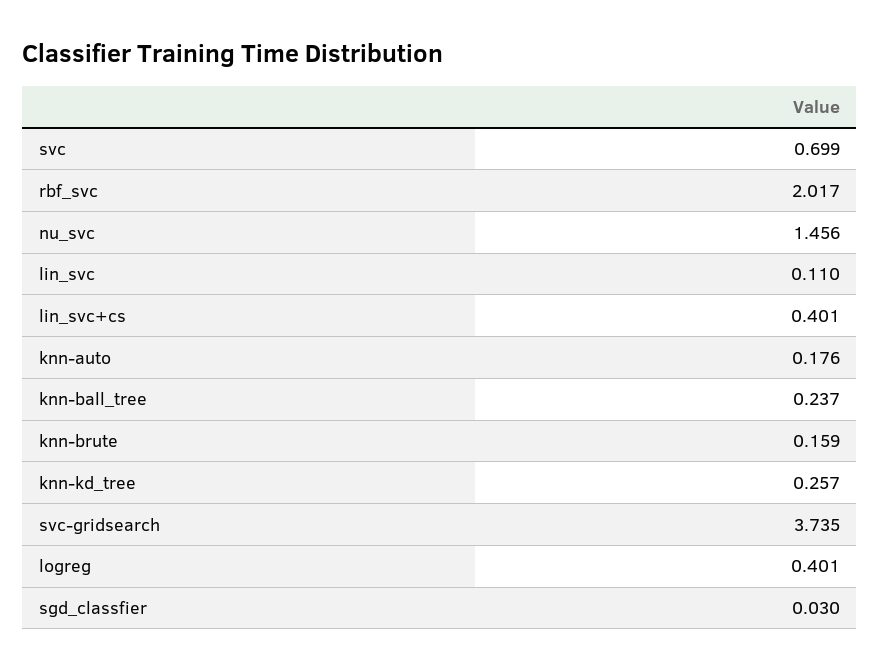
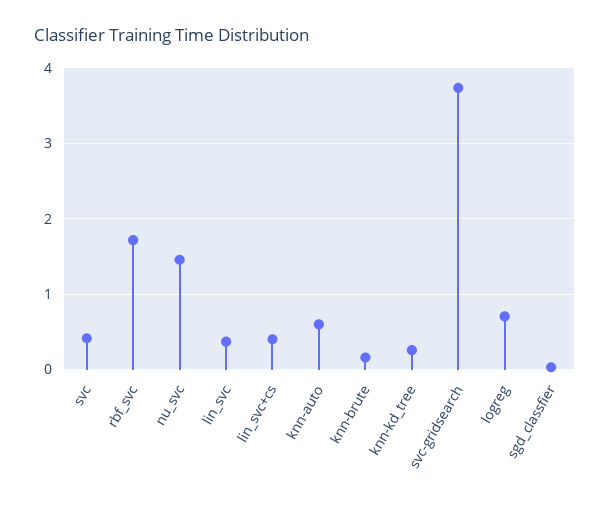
svc: 0.699 -> 0.4
rbf_svc: 2.017 -> 1.7
lin_svc: 0.11 -> 0.4
knn-auto: 0.176 -> 0.6
knn-ball_tree: 0.237 -> none
logreg: 0.401 -> 0.7

